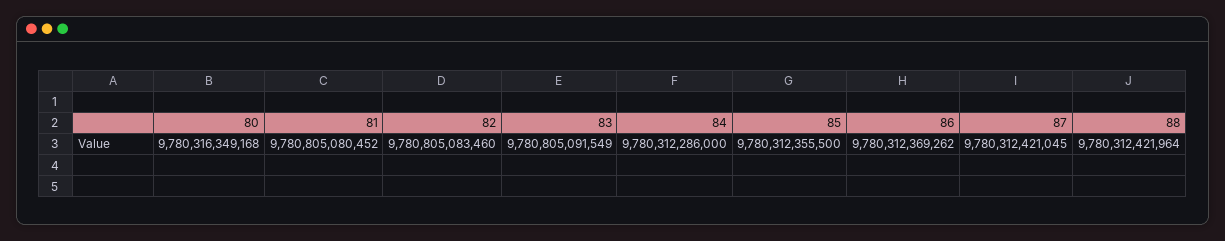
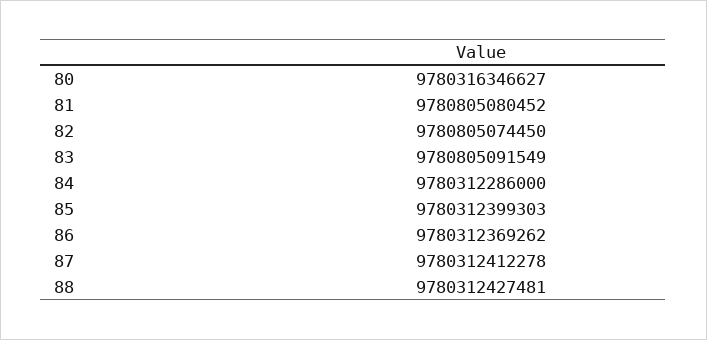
80: 9780316349168 -> 9780316346627
82: 9780805083460 -> 9780805074450
85: 9780312355500 -> 9780312399303
87: 9780312421045 -> 9780312412278
88: 9780312421964 -> 9780312427481

